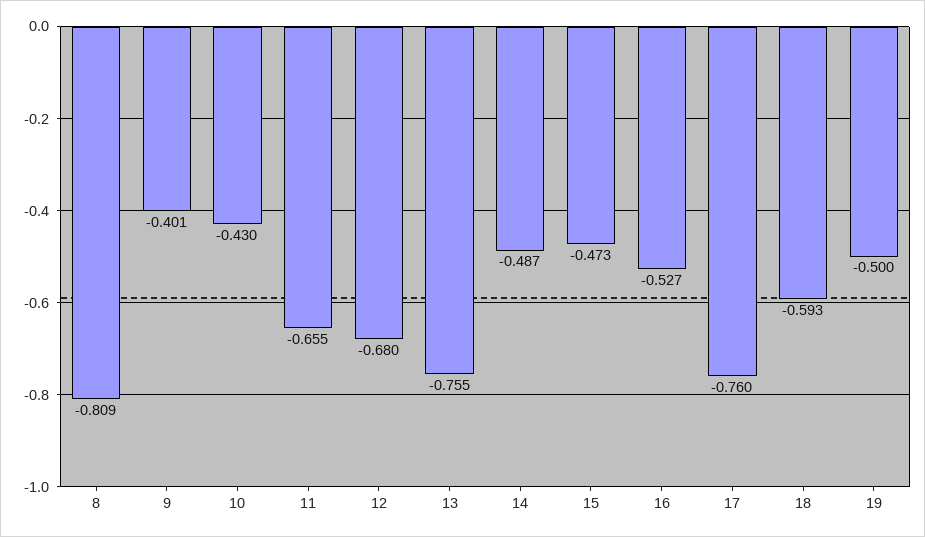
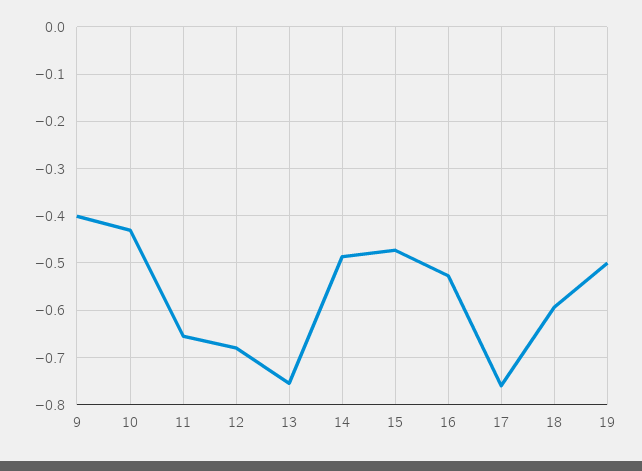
8: -0.809 -> none

